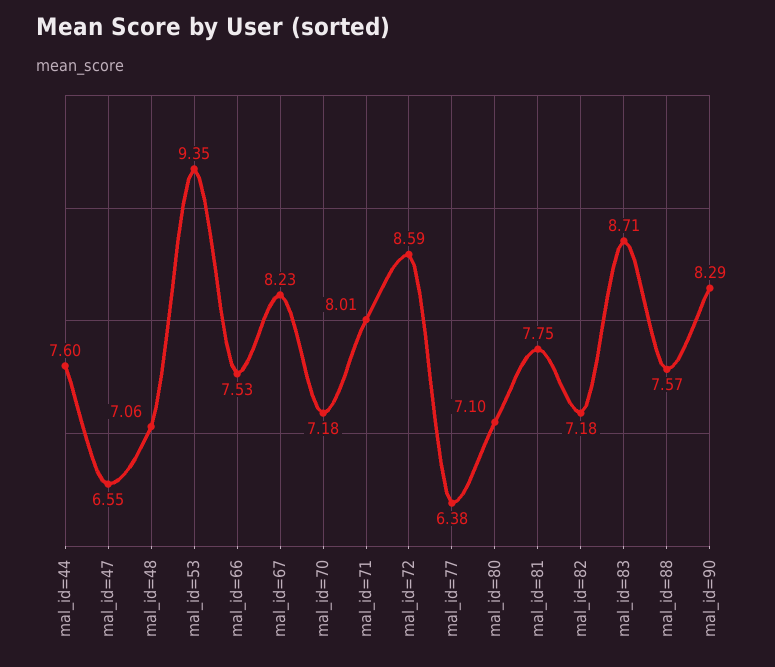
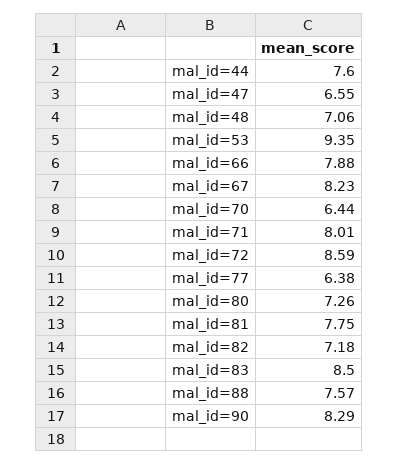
mal_id=66: 7.53 -> 7.88
mal_id=70: 7.18 -> 6.44
mal_id=80: 7.1 -> 7.26
mal_id=83: 8.71 -> 8.5

